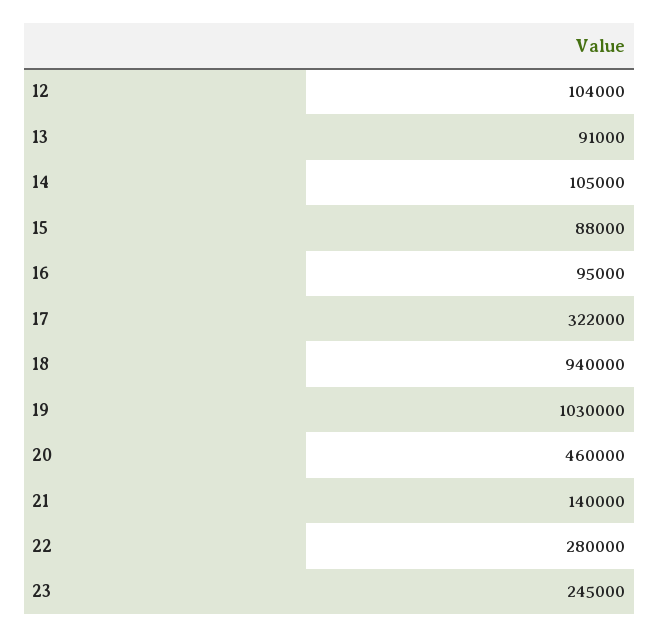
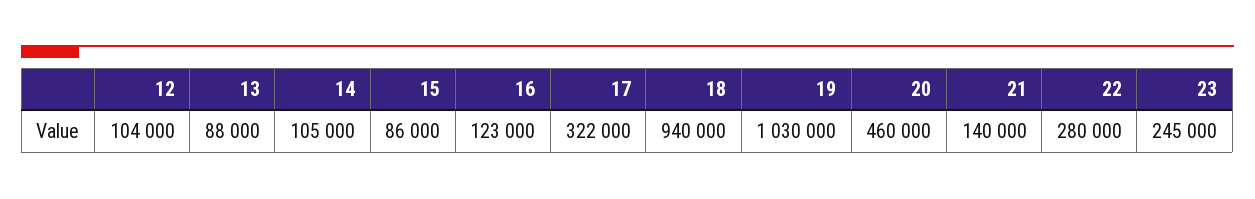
13: 91000 -> 88000
15: 88000 -> 86000
16: 95000 -> 123000

